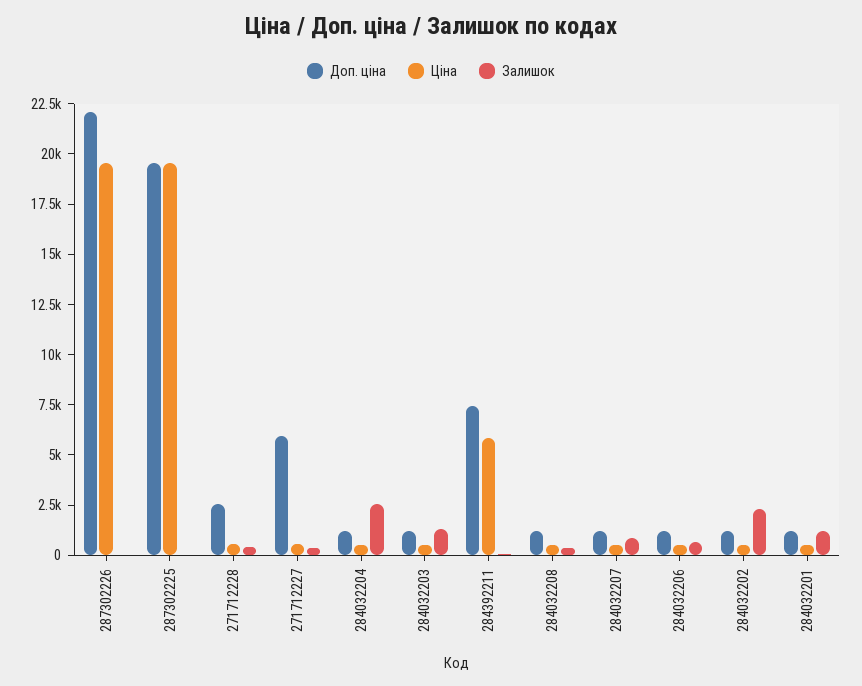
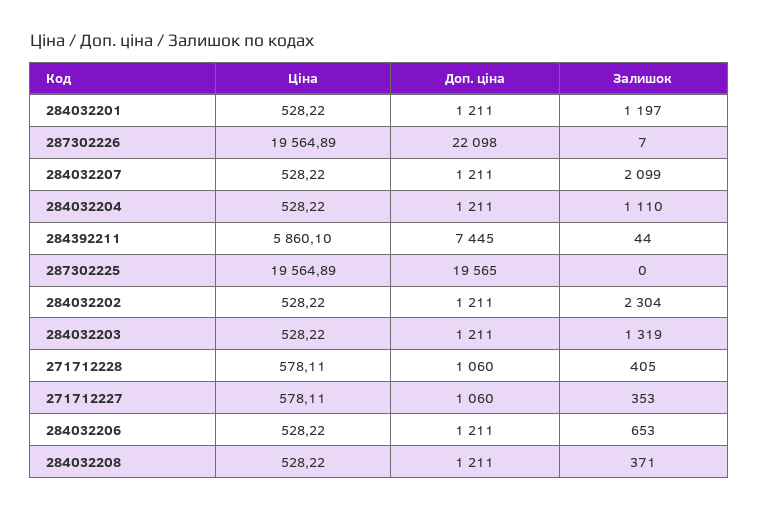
Доп. ціна, 271712228: 2500 -> 1060
Доп. ціна, 271712227: 6000 -> 1060
Залишок, 284032204: 2500 -> 1110
Залишок, 284032207: 1000 -> 2099

